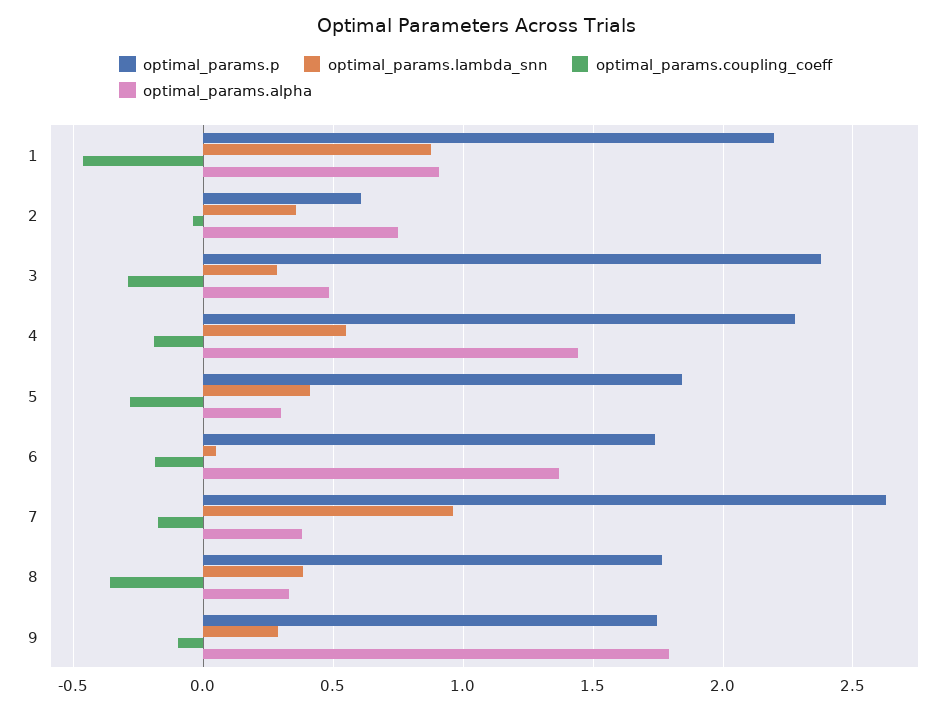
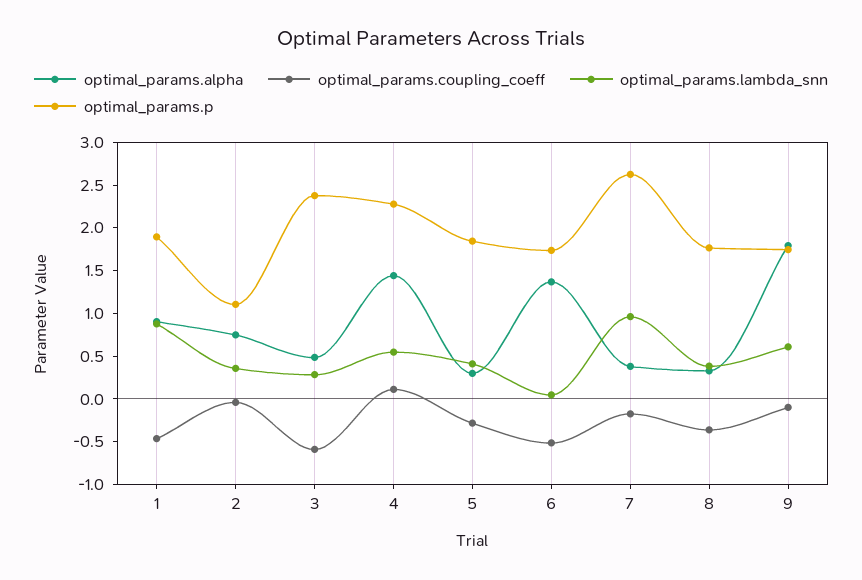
optimal_params.p, 1: 2.2 -> 1.9
optimal_params.p, 2: 0.6 -> 1.1
optimal_params.coupling_coeff, 3: -0.3 -> -0.6
optimal_params.coupling_coeff, 4: -0.2 -> 0.1
optimal_params.coupling_coeff, 6: -0.2 -> -0.5
optimal_params.lambda_snn, 9: 0.3 -> 0.6

